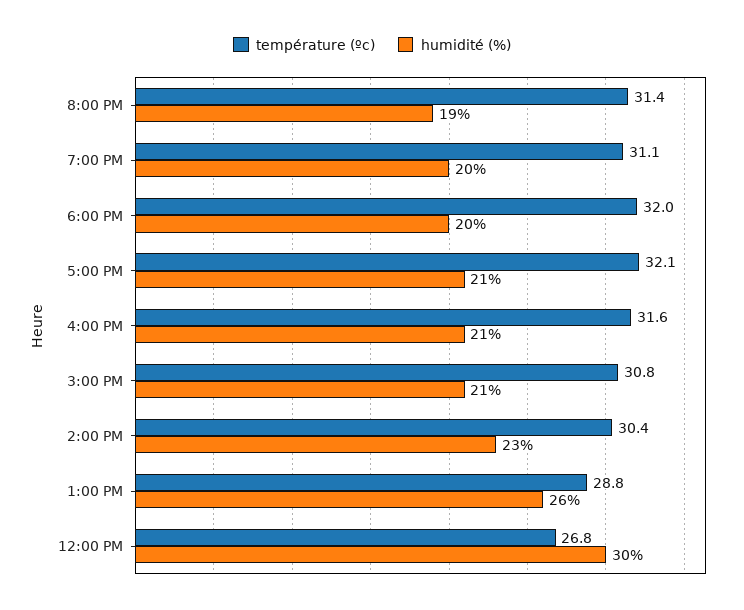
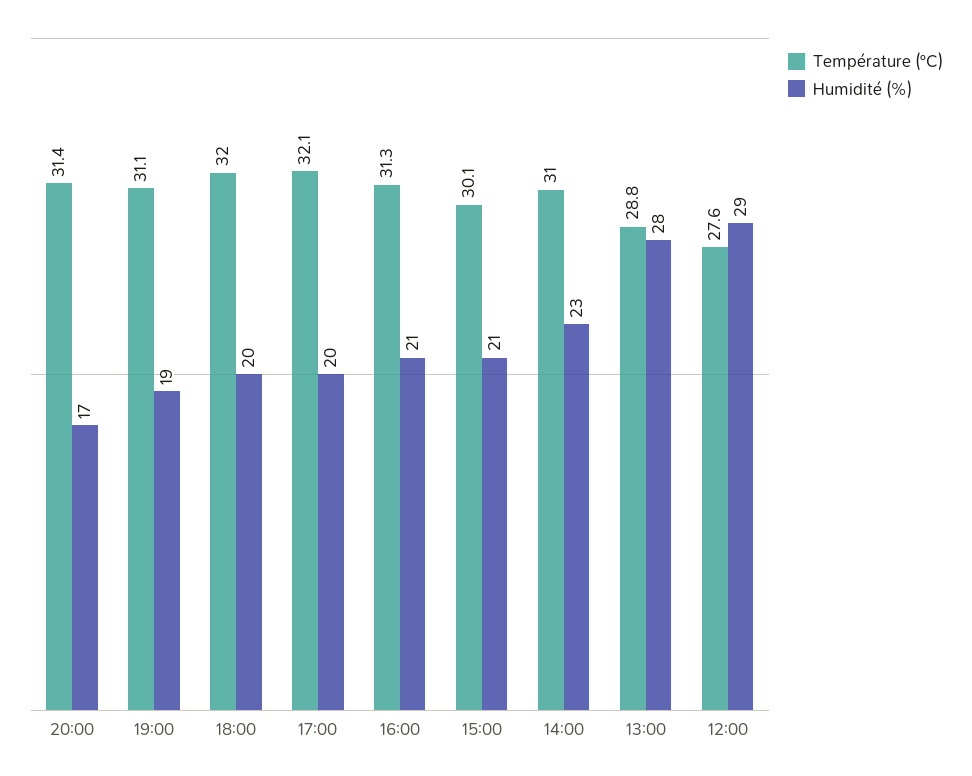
humidité (%), 8:00 PM: 19 -> 17
humidité (%), 7:00 PM: 20 -> 19
humidité (%), 5:00 PM: 21 -> 20
température (ºc), 4:00 PM: 31.6 -> 31.3
température (ºc), 3:00 PM: 30.8 -> 30.1
température (ºc), 2:00 PM: 30.4 -> 31
humidité (%), 1:00 PM: 26 -> 28
température (ºc), 12:00 PM: 26.8 -> 27.6
humidité (%), 12:00 PM: 30 -> 29

